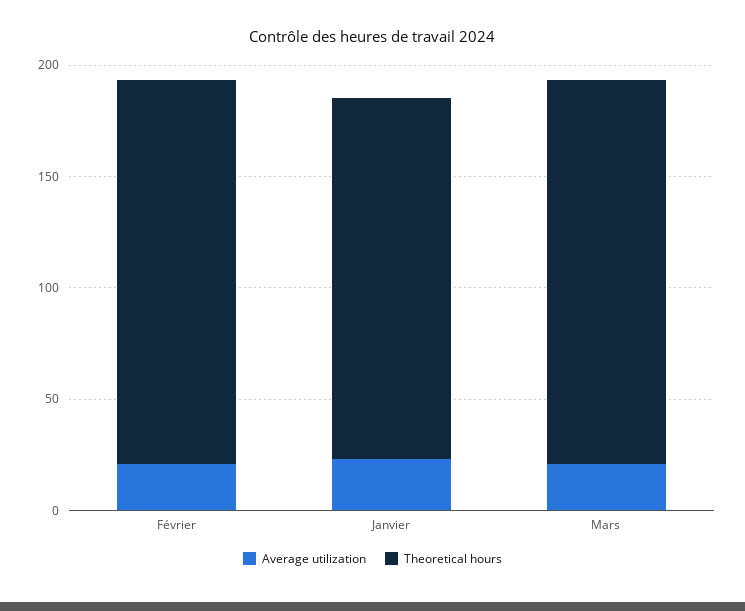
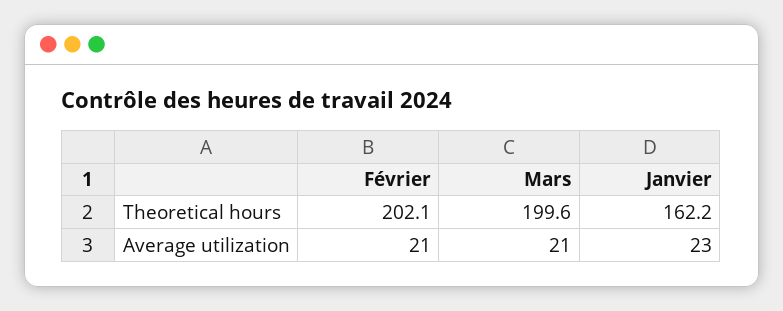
Theoretical hours, Février: 170 -> 202.1
Theoretical hours, Mars: 170 -> 199.6

